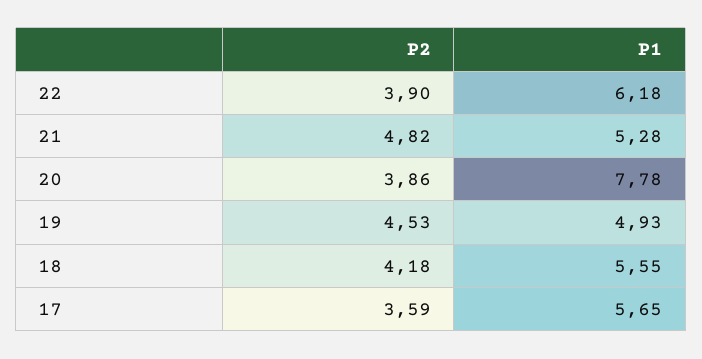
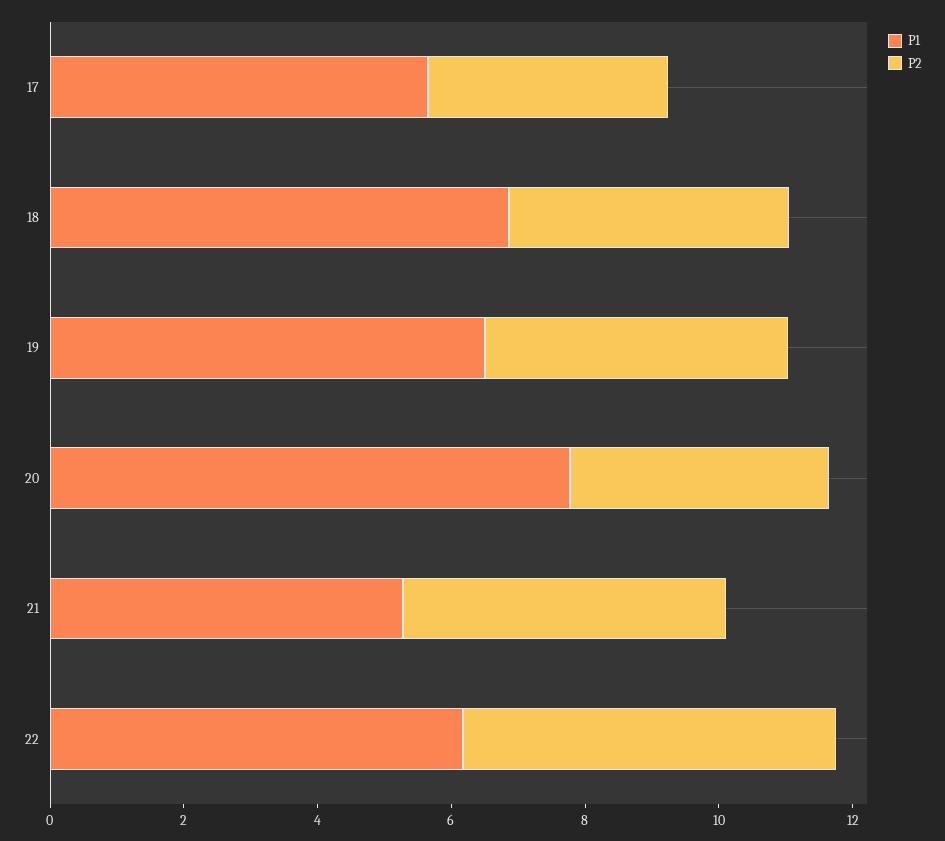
P2, 22: 3.9 -> 5.5
P1, 19: 4.93 -> 6.5
P1, 18: 5.55 -> 7

